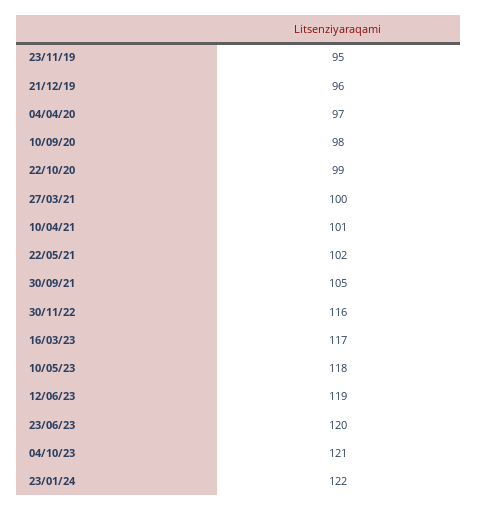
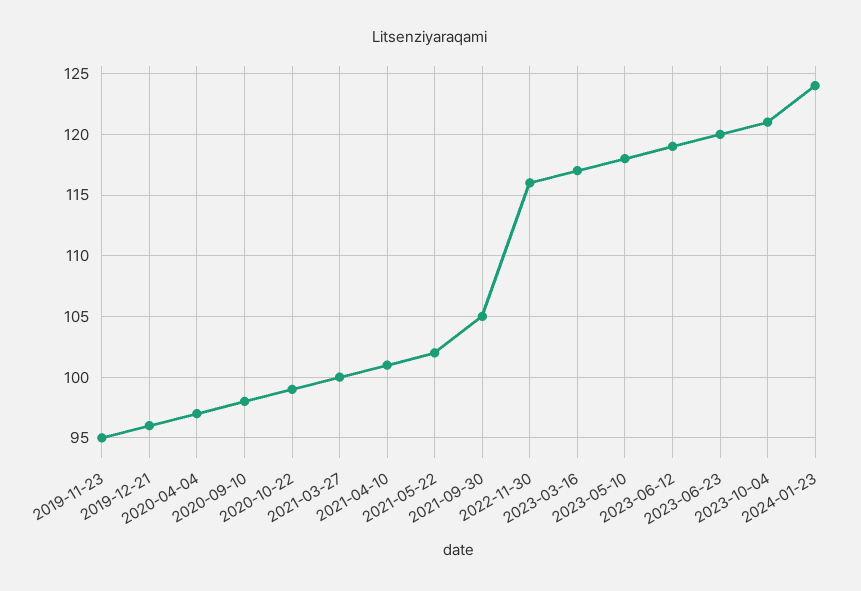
23/01/24: 122 -> 124

